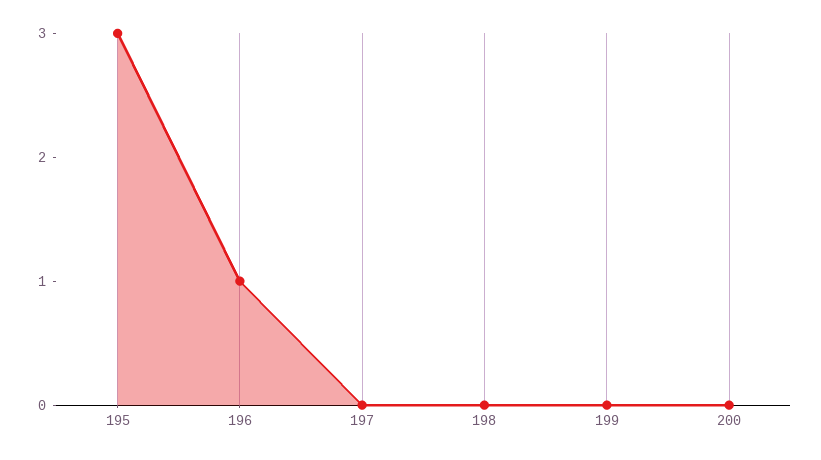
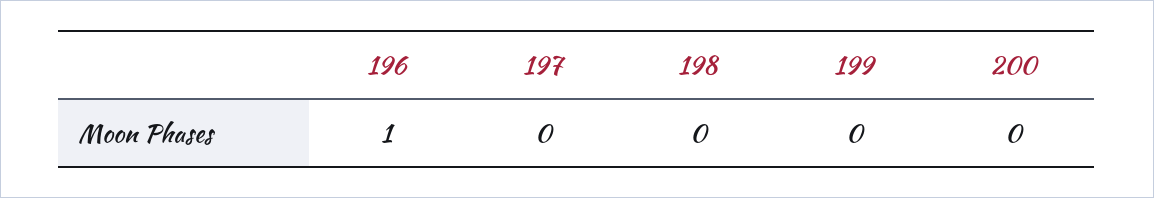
195: 3 -> none

